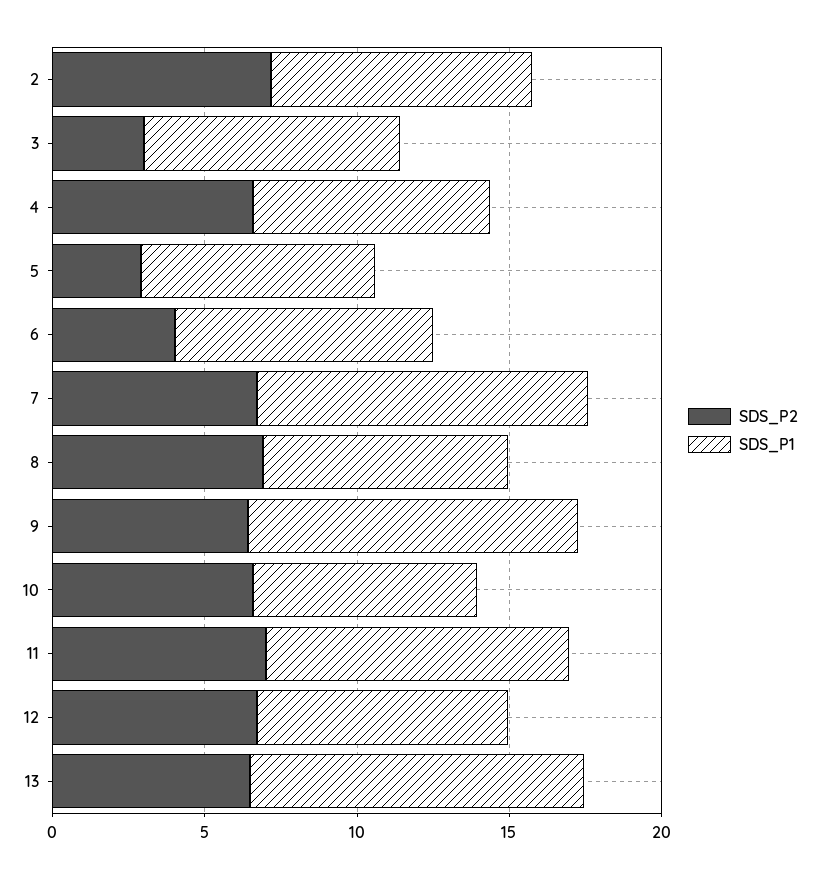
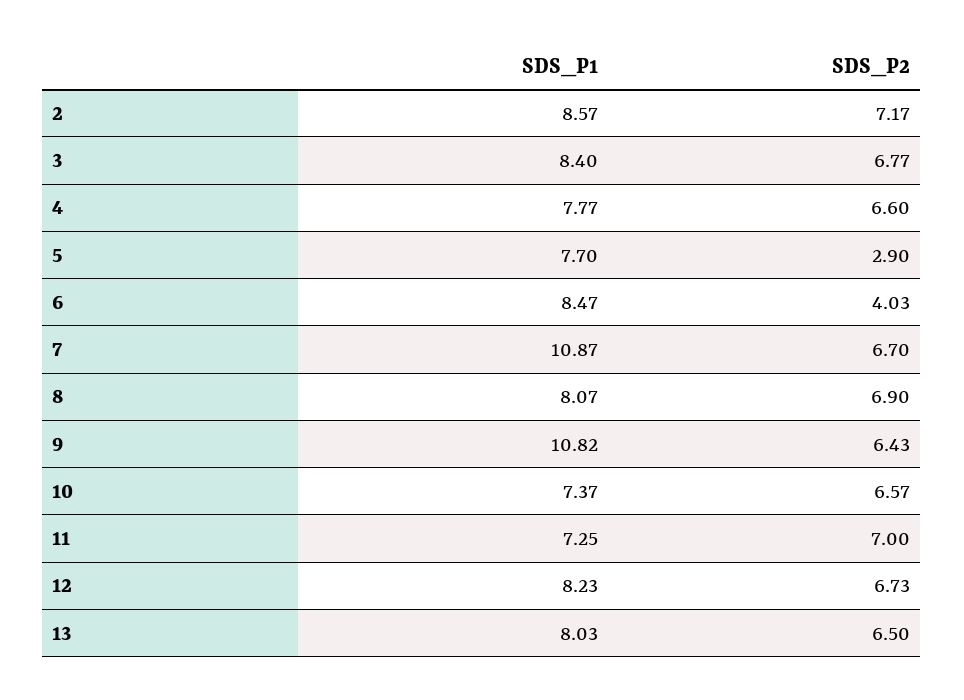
SDS_P2, 3: 3 -> 6.77
SDS_P1, 11: 10 -> 7.25
SDS_P1, 13: 11 -> 8.03

